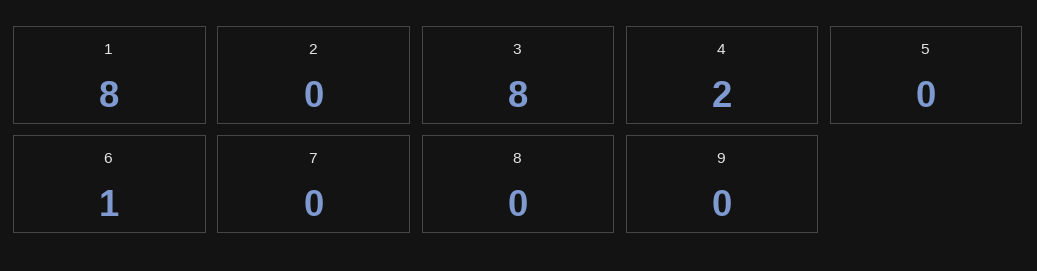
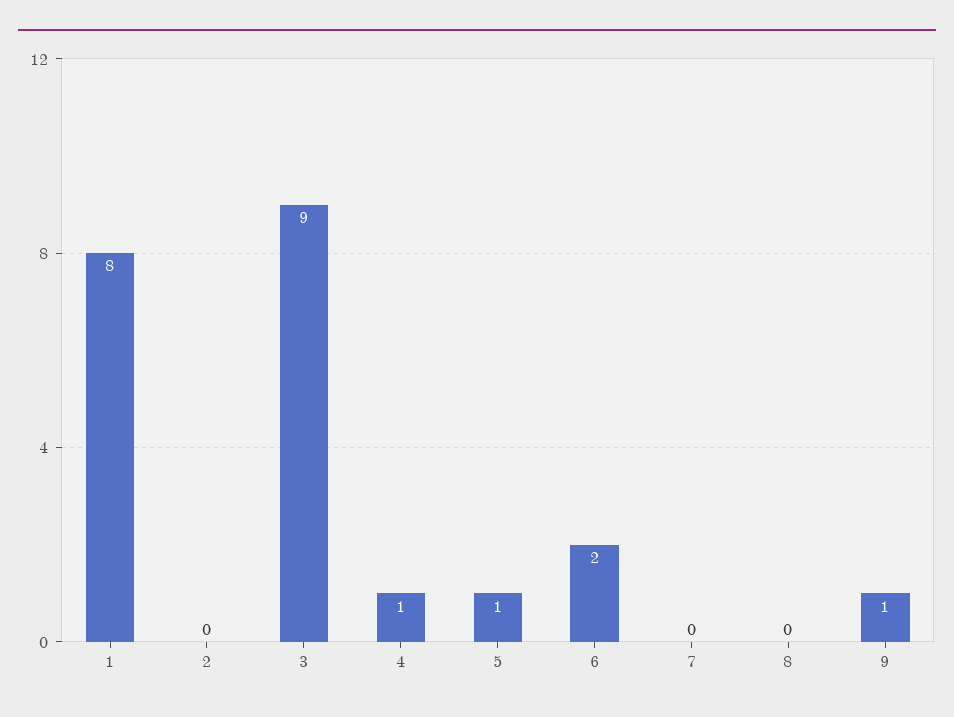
3: 8 -> 9
4: 2 -> 1
5: 0 -> 1
6: 1 -> 2
9: 0 -> 1

